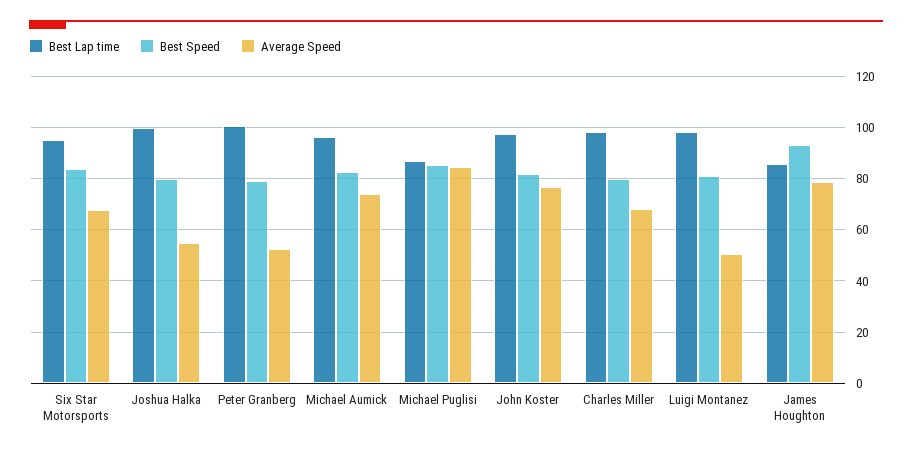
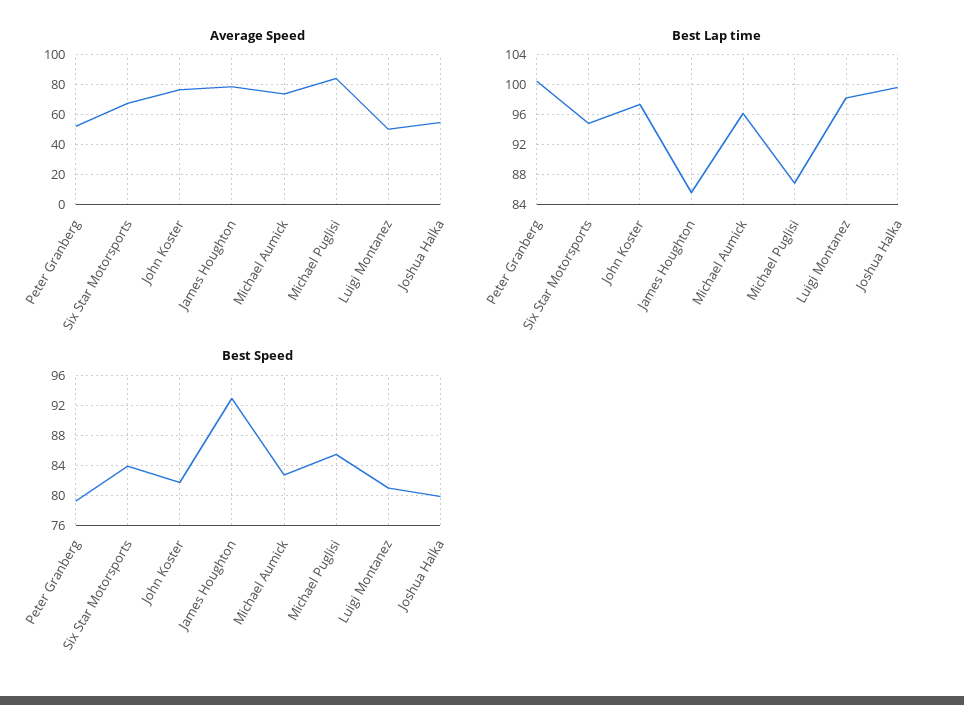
Best Lap time, Charles Miller: 97.5 -> none
Best Speed, Charles Miller: 80 -> none
Average Speed, Charles Miller: 67.5 -> none

